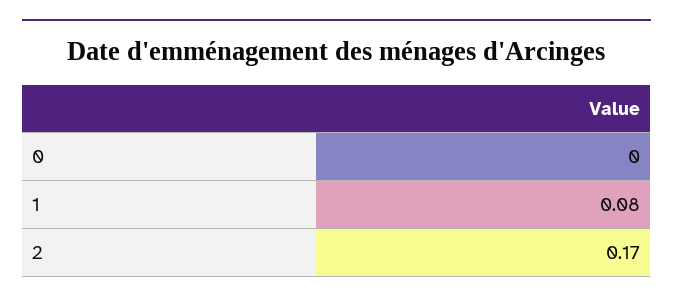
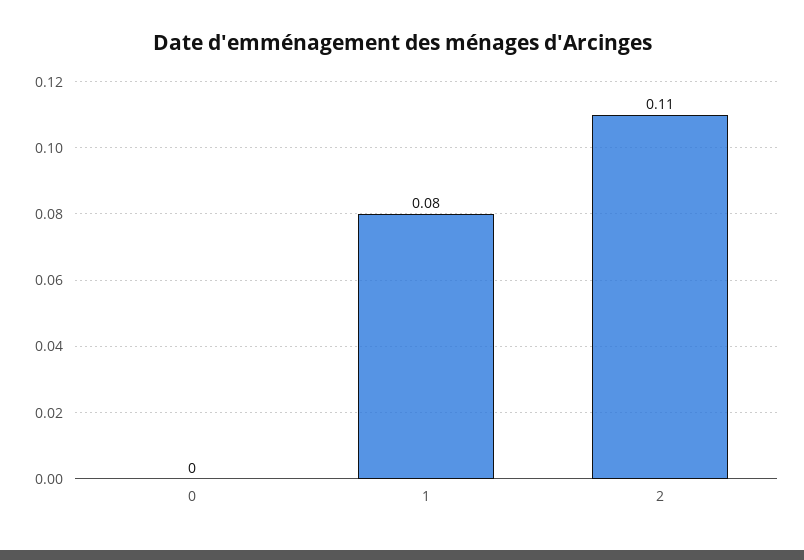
2: 0.17 -> 0.11

